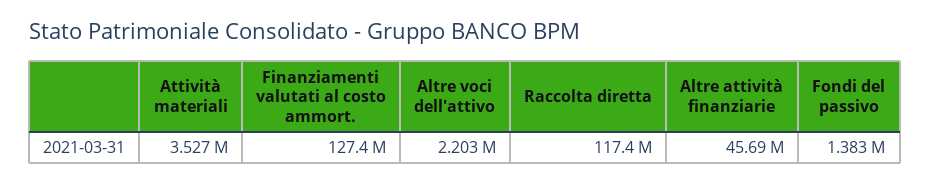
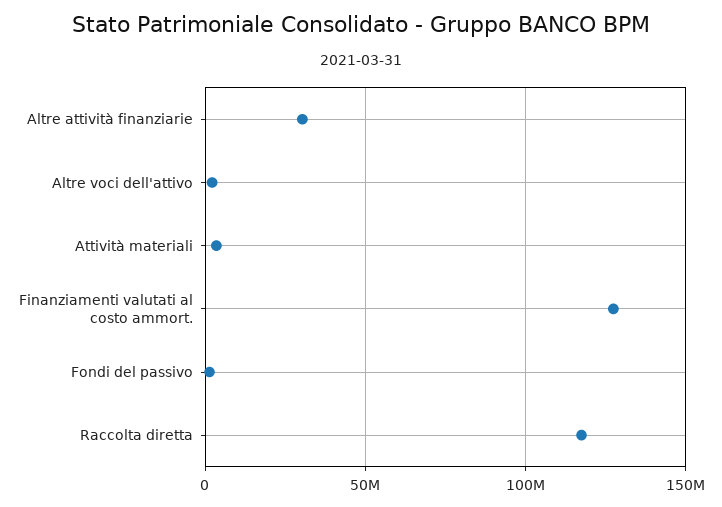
Altre attività finanziarie: 45690000 -> 30000000

